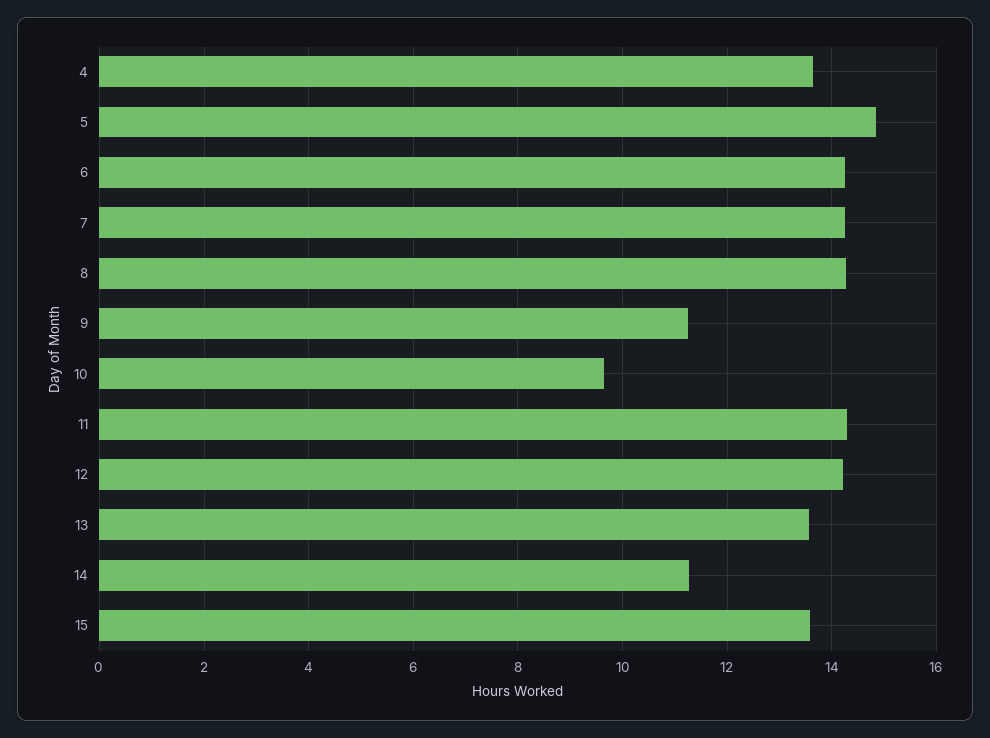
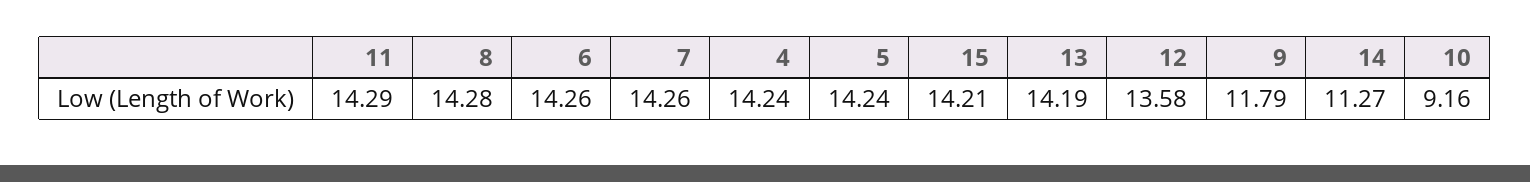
4: 13.6 -> 14.24
5: 14.8 -> 14.24
9: 11.2 -> 11.79
10: 9.6 -> 9.16
12: 14.2 -> 13.58
13: 13.6 -> 14.19
15: 13.6 -> 14.21

